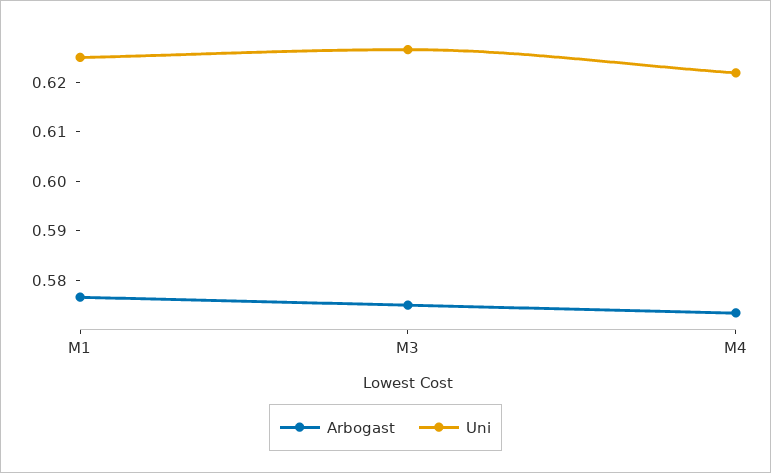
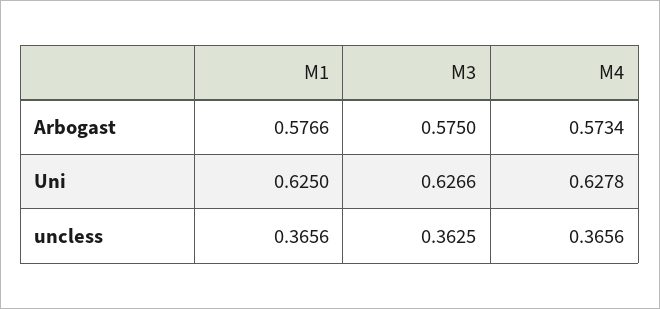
Uni, M4: 0.622 -> 0.6278
uncless, M1: none -> 0.3656
uncless, M3: none -> 0.3625
uncless, M4: none -> 0.3656

